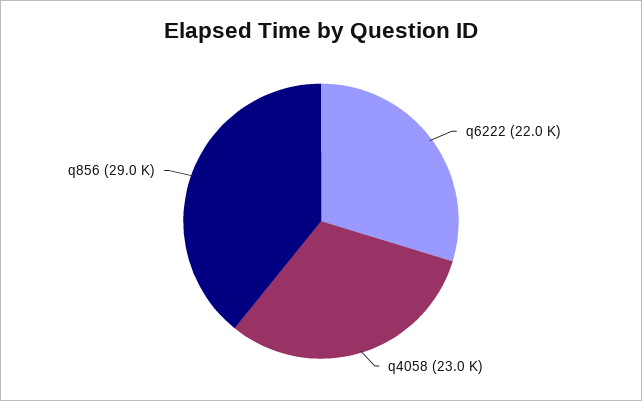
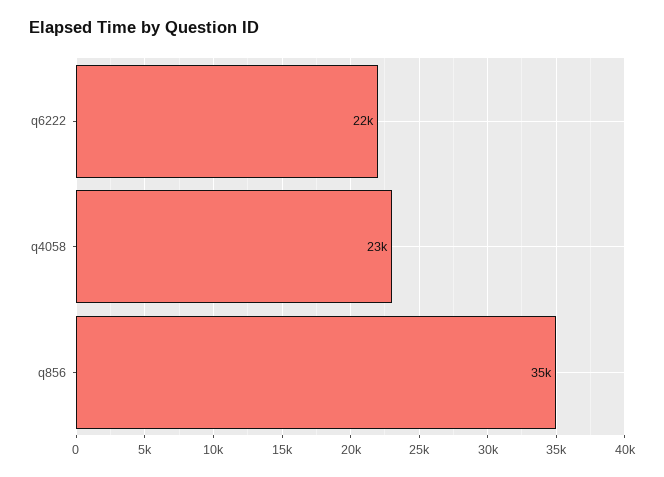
q856: 29000 -> 35000

